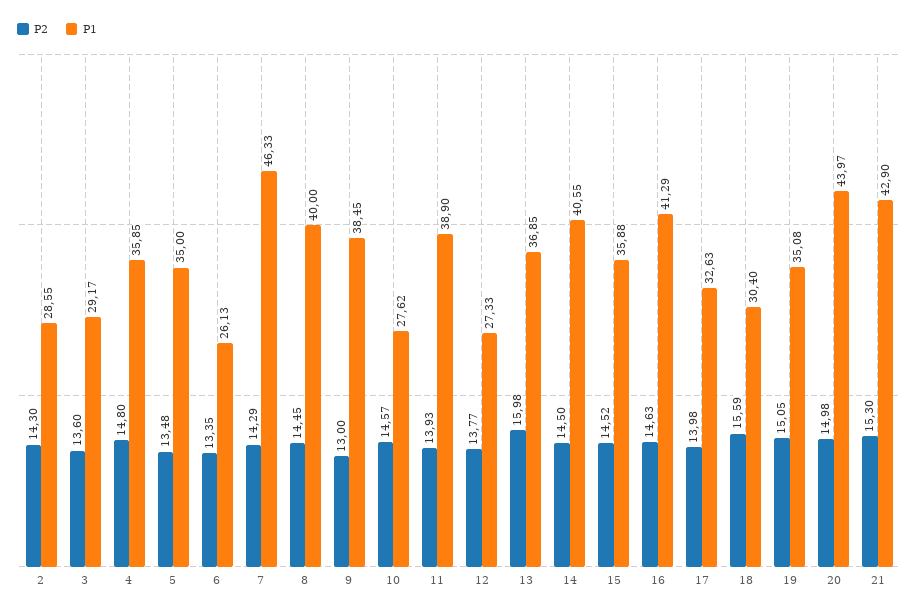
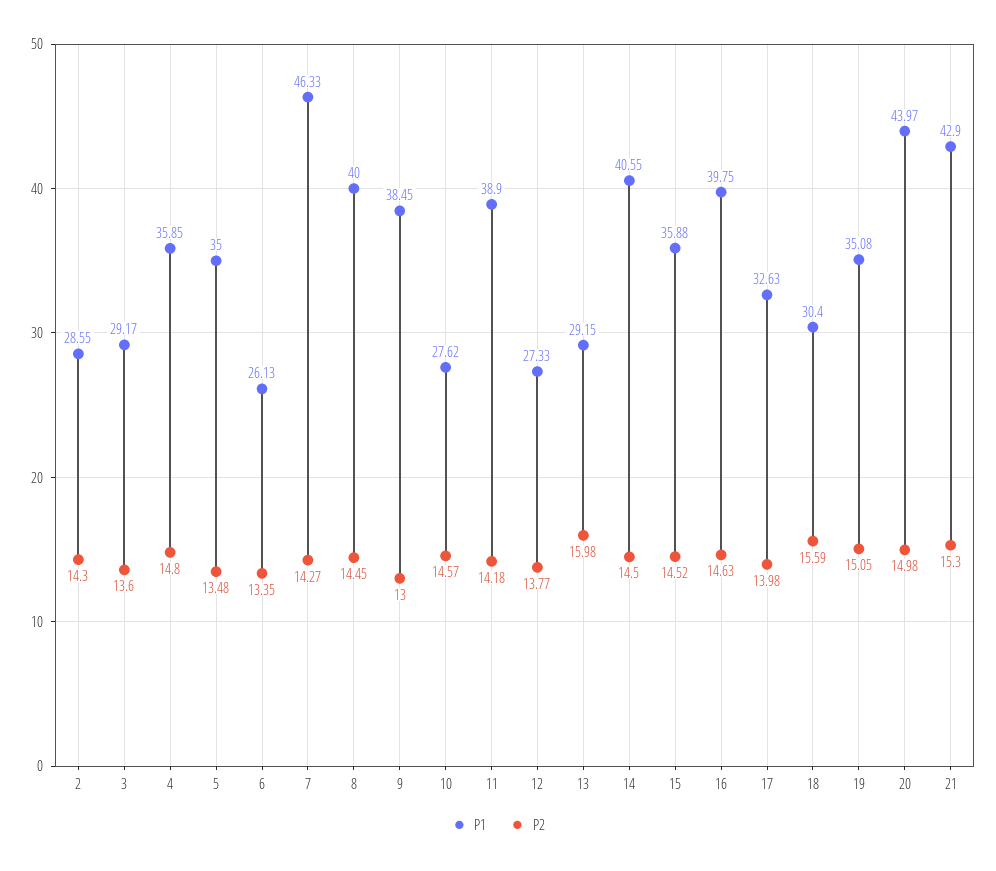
P2, 7: 14.29 -> 14.27
P2, 11: 13.93 -> 14.18
P1, 13: 36.85 -> 29.15
P1, 16: 41.29 -> 39.75

